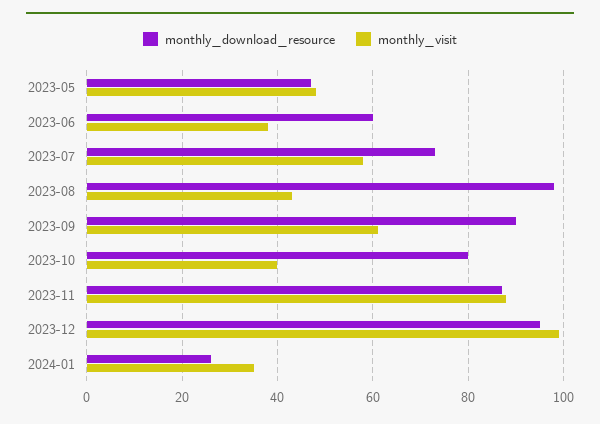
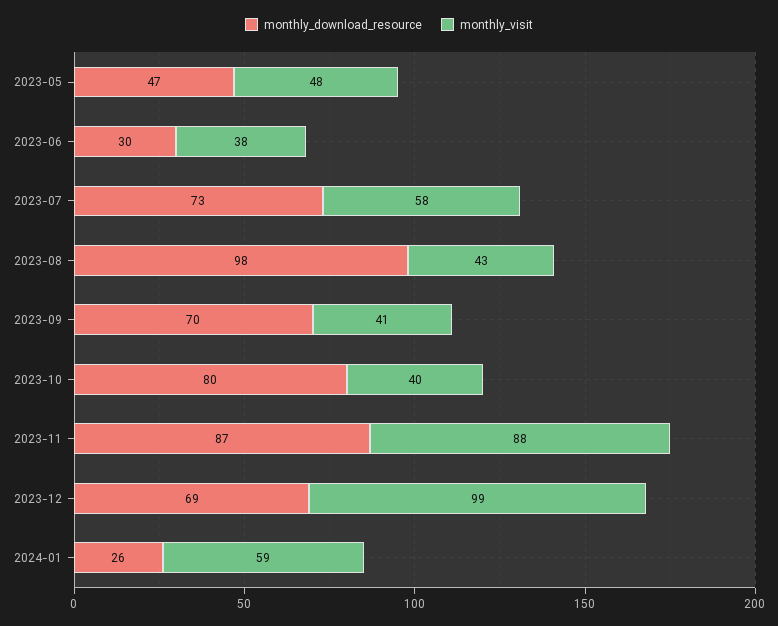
monthly_download_resource, 2023-06: 60 -> 30
monthly_download_resource, 2023-09: 90 -> 70
monthly_visit, 2023-09: 60 -> 41
monthly_download_resource, 2023-12: 95 -> 69
monthly_visit, 2024-01: 35 -> 59

